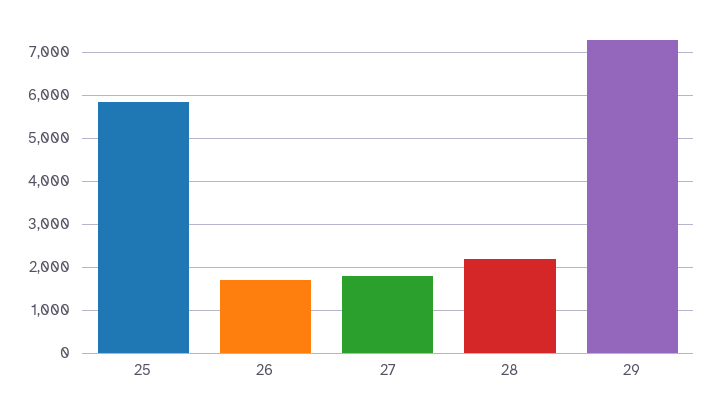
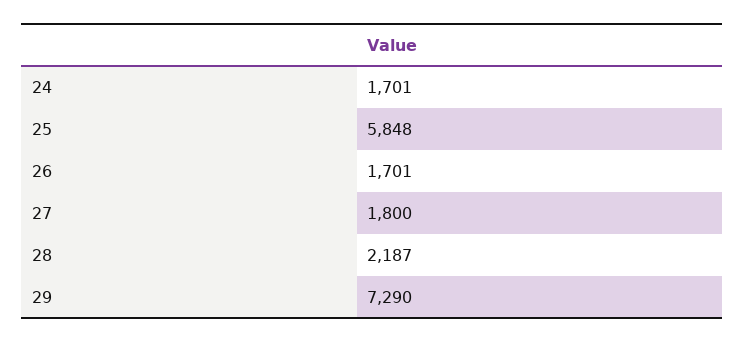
24: none -> 1701

